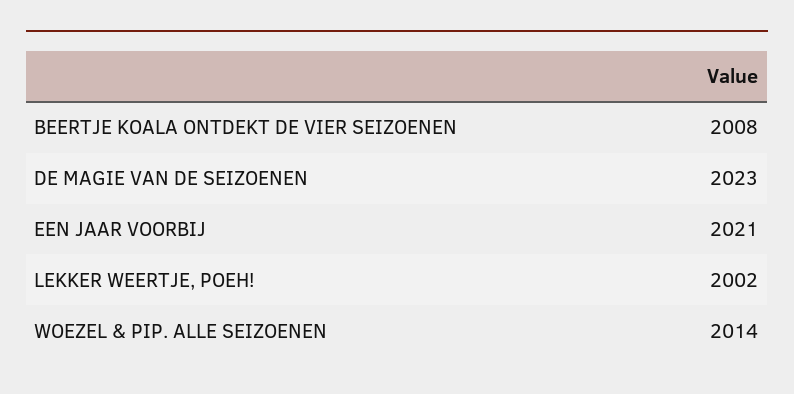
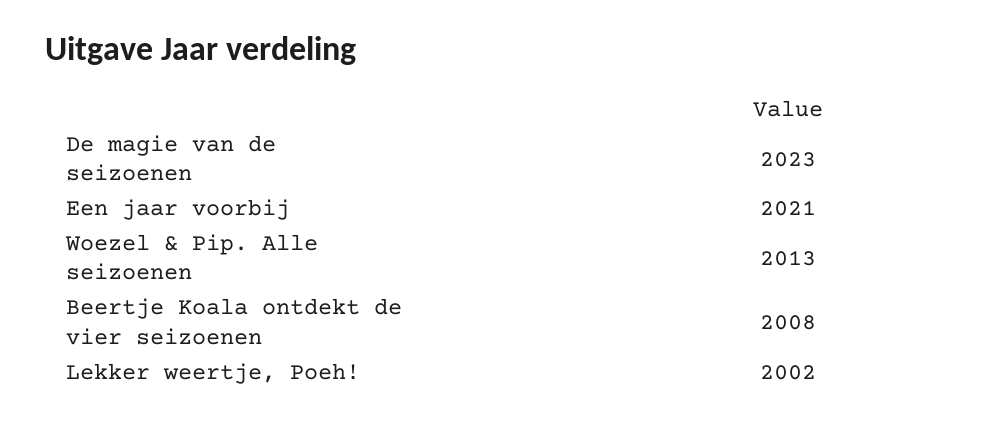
WOEZEL & PIP. ALLE SEIZOENEN: 2014 -> 2013

